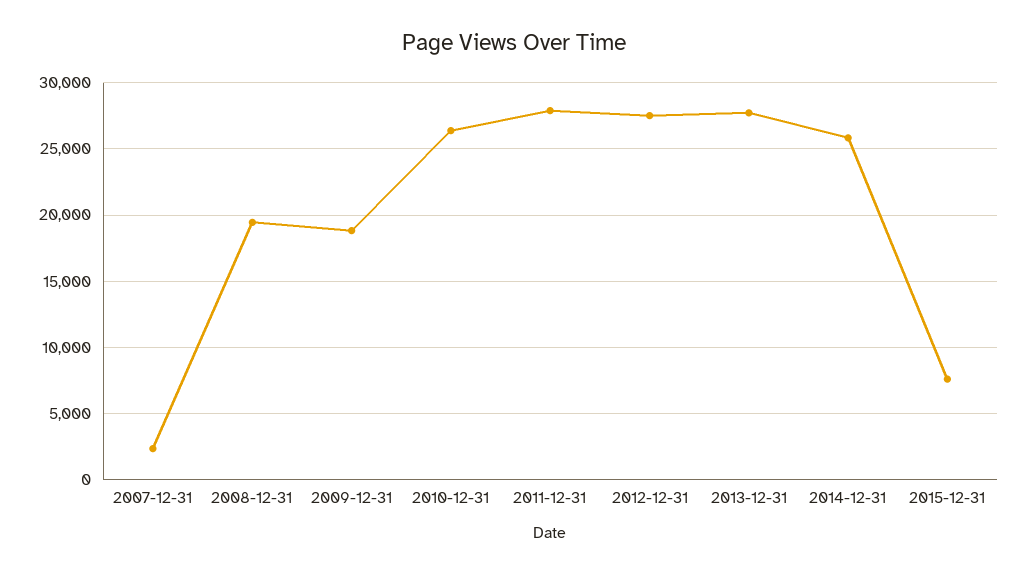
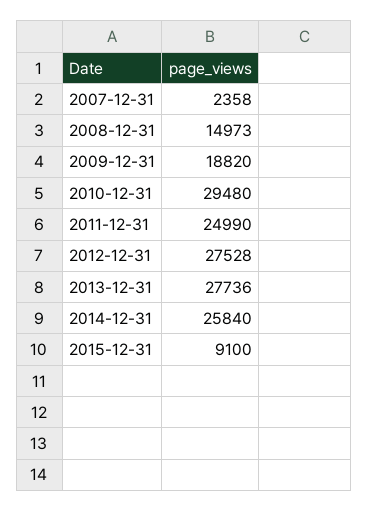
2008-12-31: 19500 -> 14973
2010-12-31: 26500 -> 29480
2011-12-31: 28000 -> 24990
2015-12-31: 7500 -> 9100

